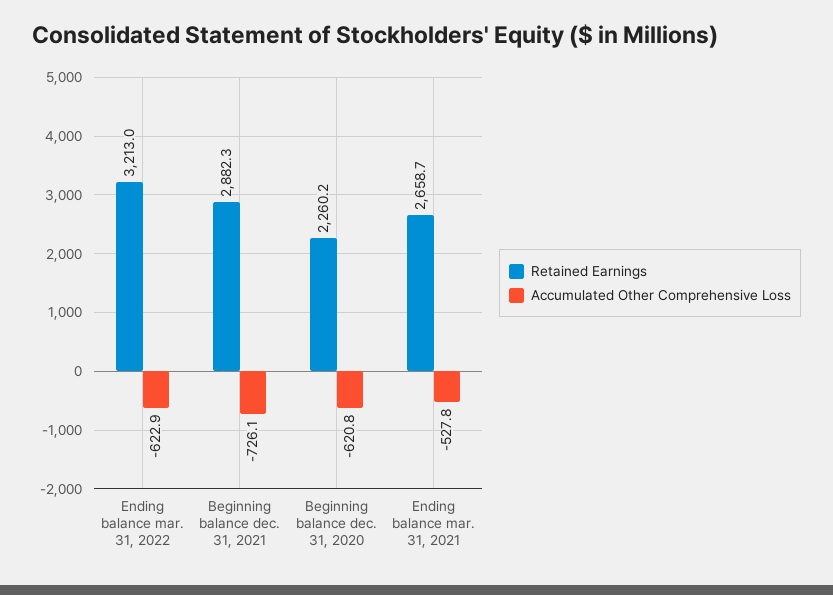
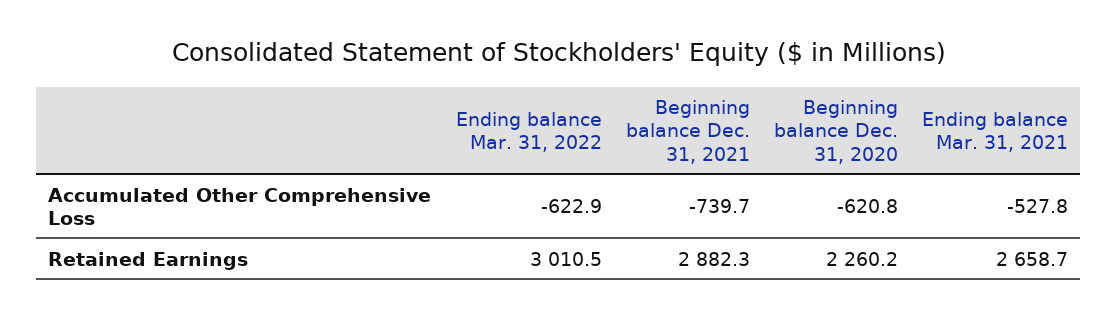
Retained Earnings, Ending balance mar. 31, 2022: 3213 -> 3010.5
Accumulated Other Comprehensive Loss, Beginning balance dec. 31, 2021: -726.1 -> -739.7

